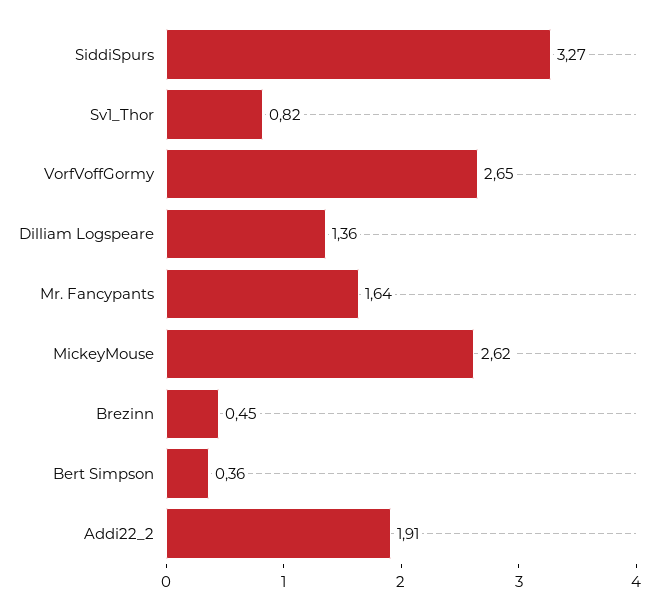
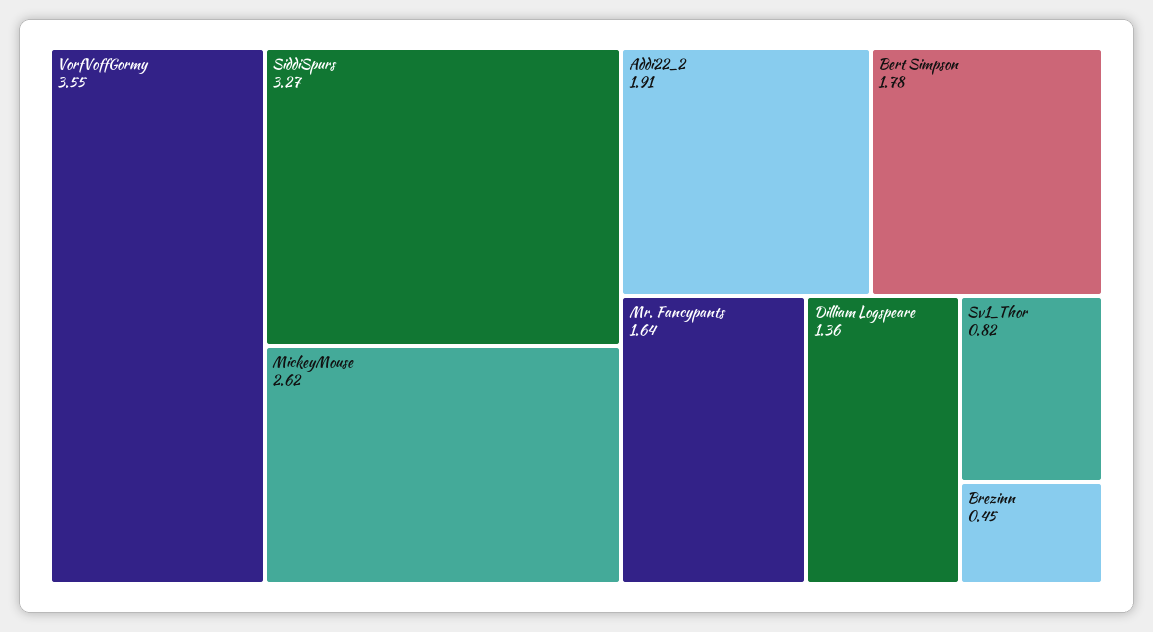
VorfVoffGormy: 2.65 -> 3.55
Bert Simpson: 0.36 -> 1.78

